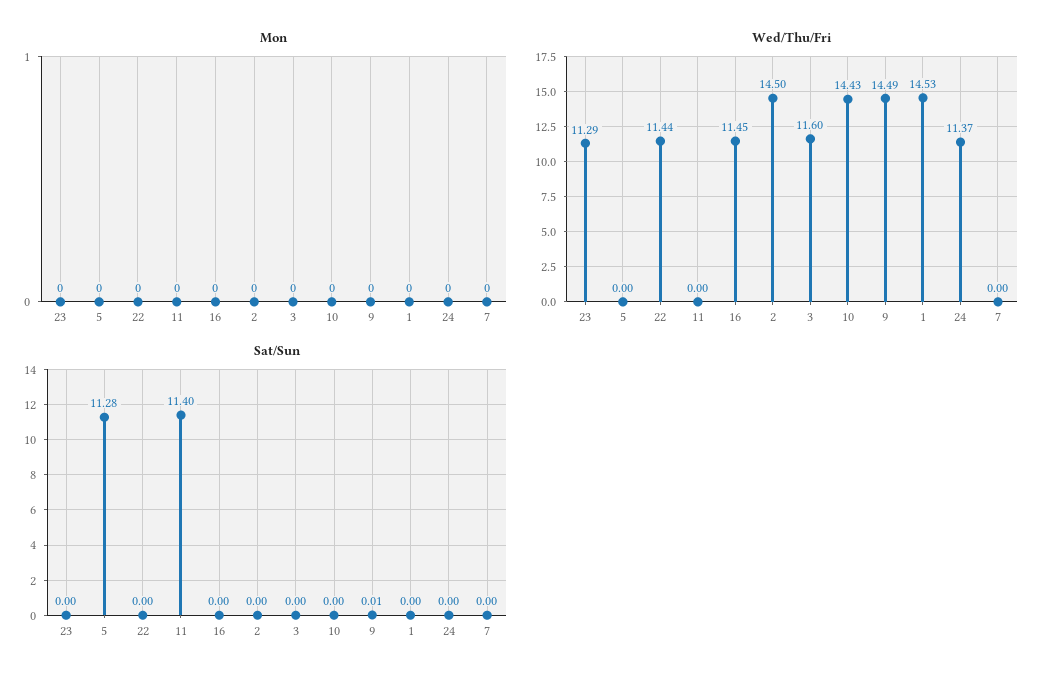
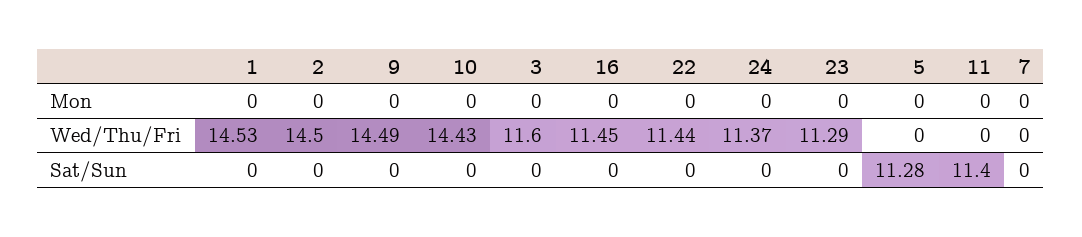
Sat/Sun, 9: 0.01 -> 0

